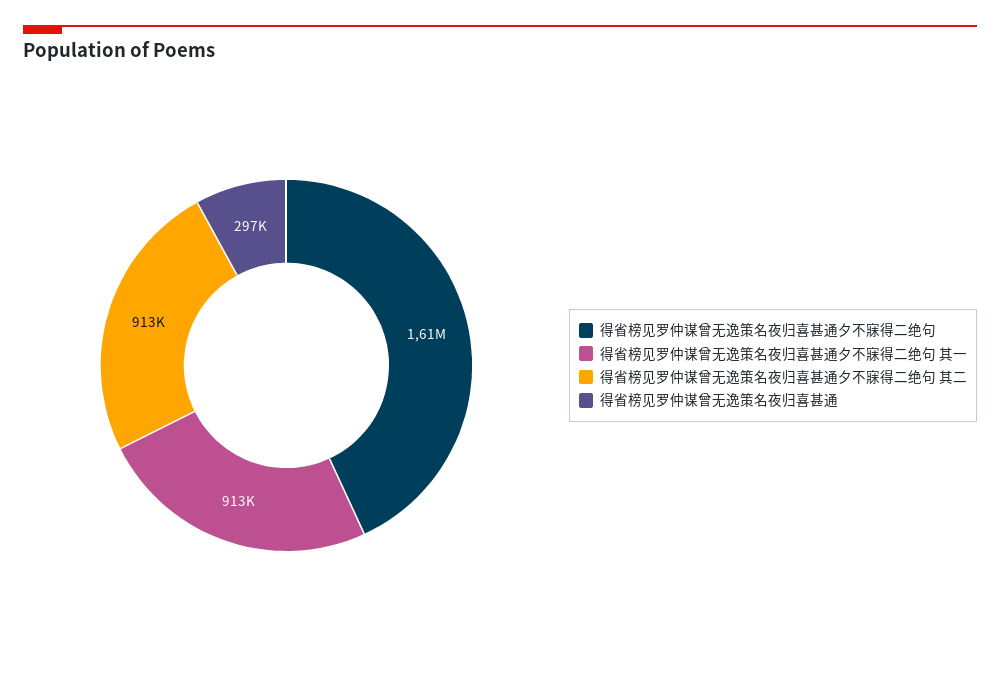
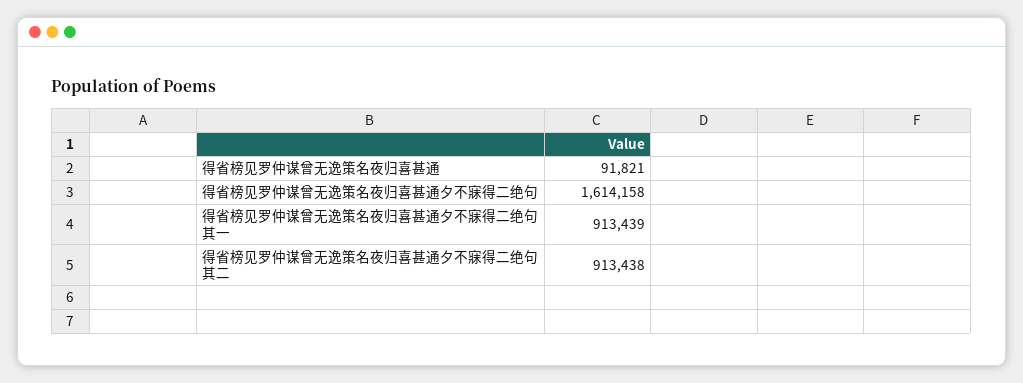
得省榜见罗仲谋曾无逸策名夜归喜甚通: 297000 -> 91821

